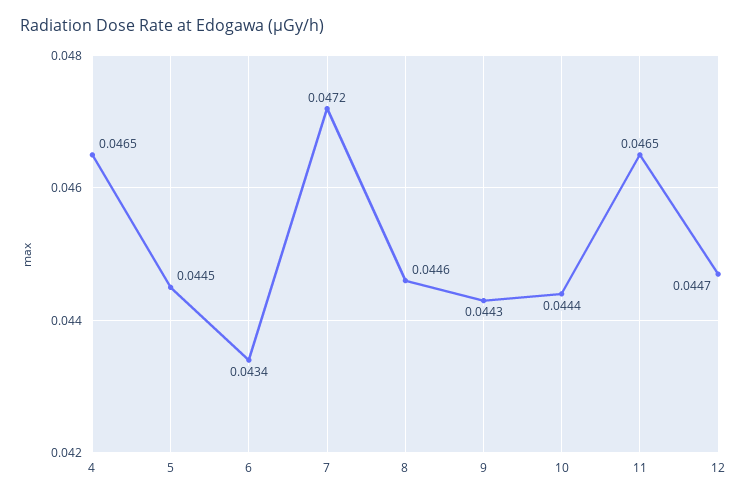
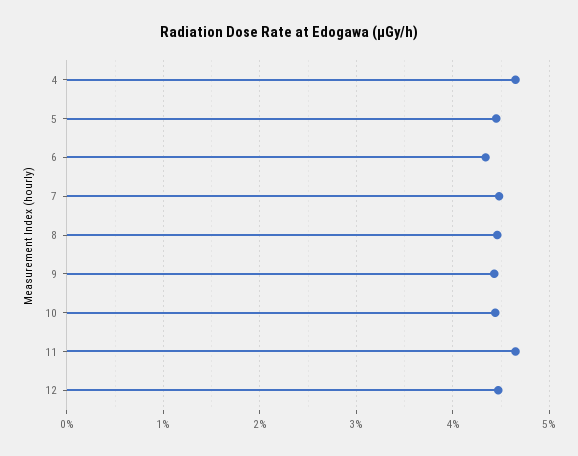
7: 0.0472 -> 0.045

